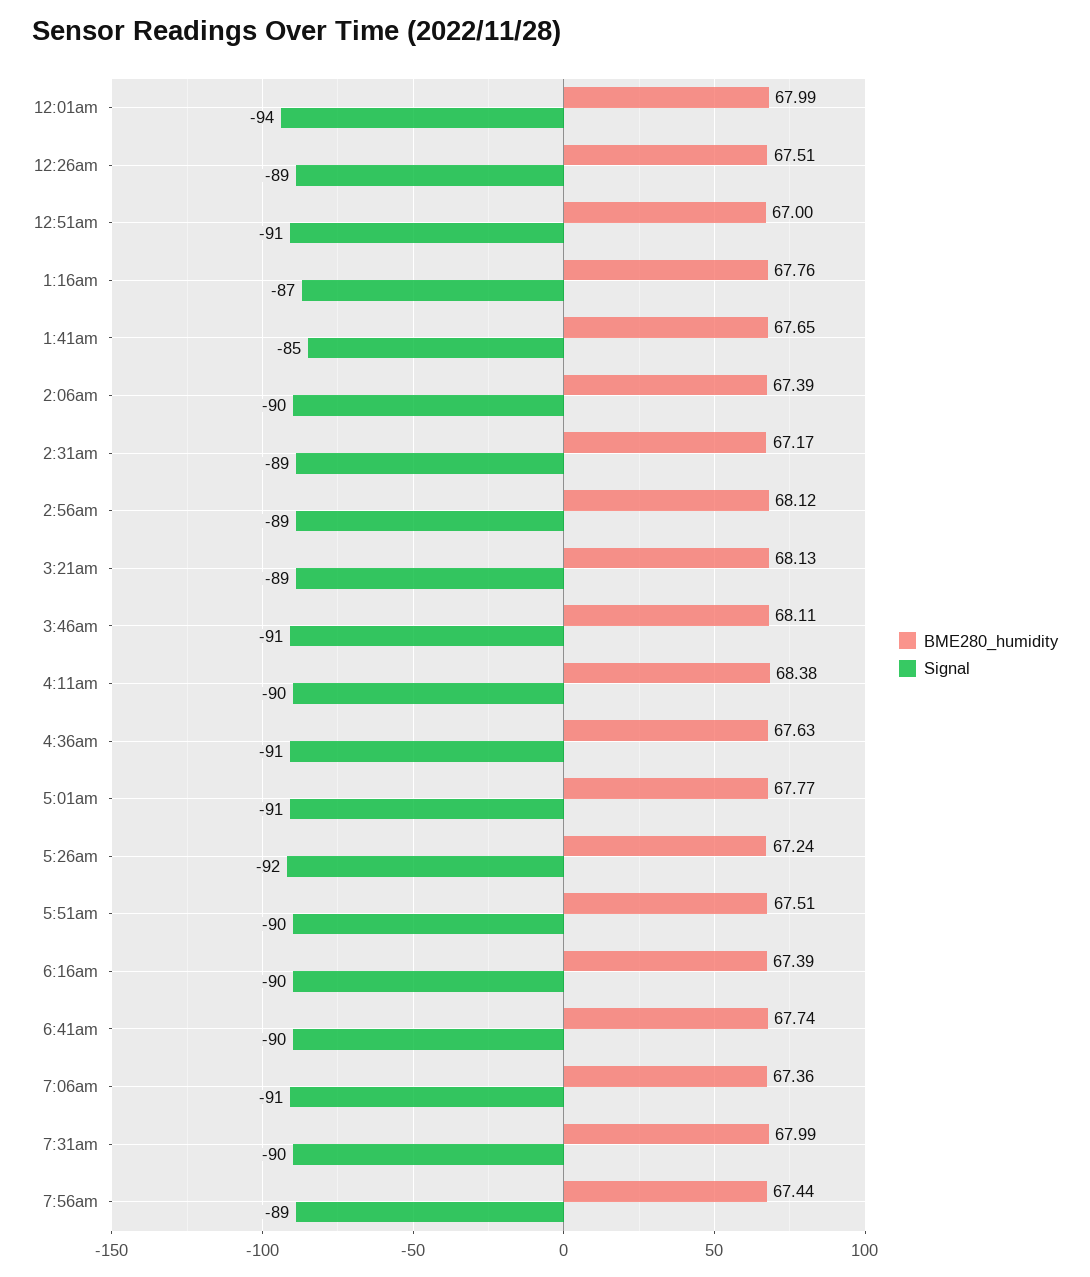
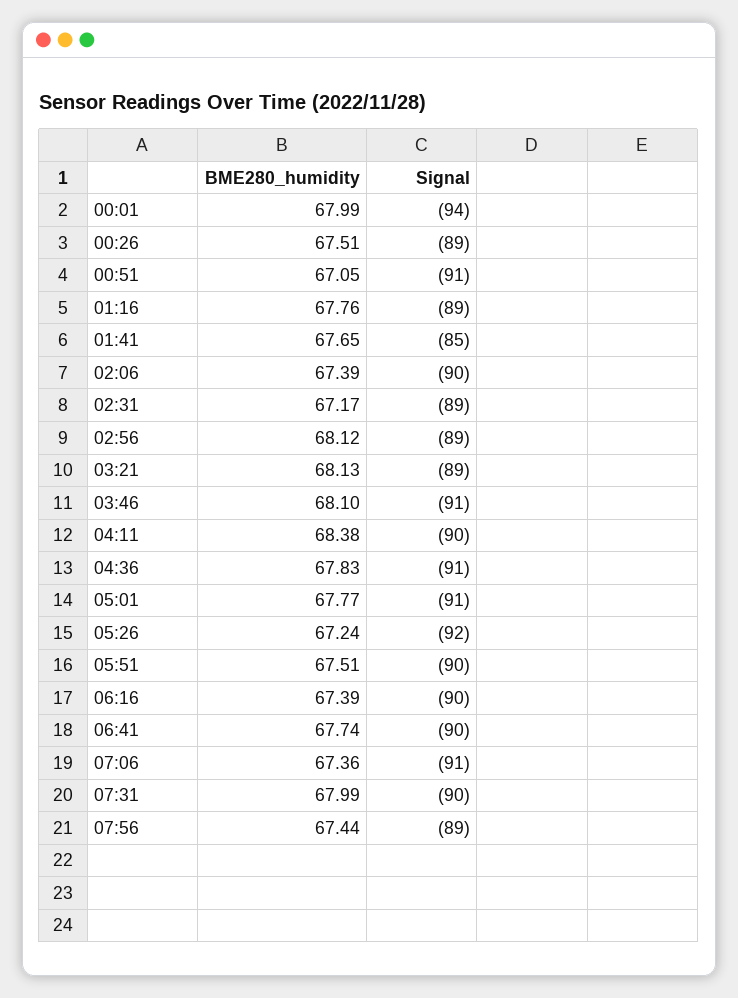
BME280_humidity, 12:51am: 67 -> 67.05
Signal, 1:16am: -87 -> -89
BME280_humidity, 3:46am: 68.11 -> 68.1
BME280_humidity, 4:36am: 67.63 -> 67.83

